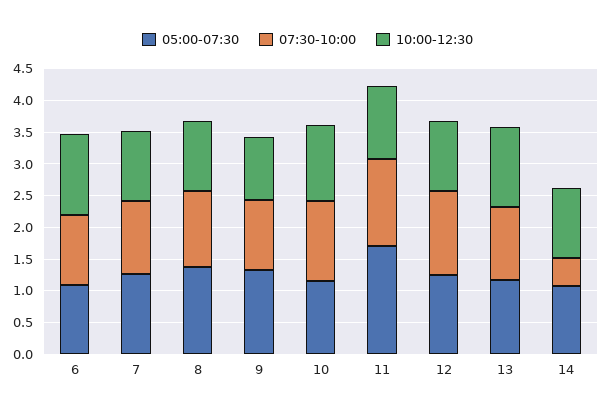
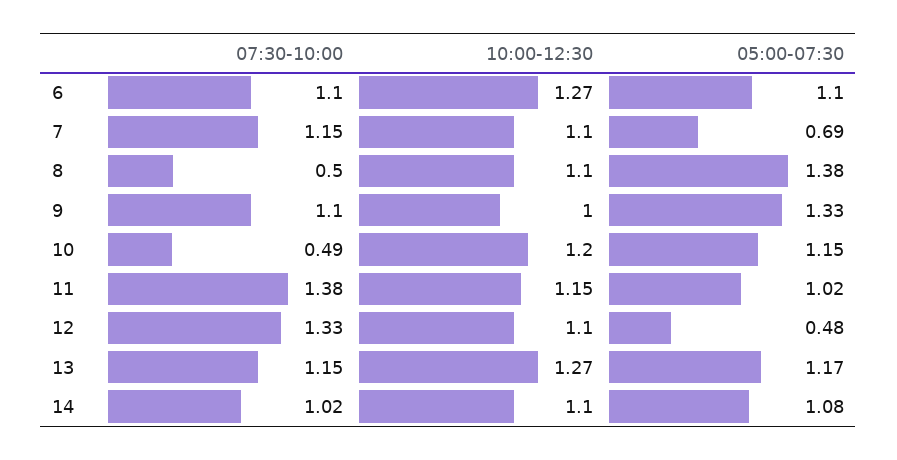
05:00-07:30, 7: 1.25 -> 0.69
07:30-10:00, 8: 1.25 -> 0.5
07:30-10:00, 10: 1.25 -> 0.49
05:00-07:30, 11: 1.75 -> 1.02
05:00-07:30, 12: 1.25 -> 0.48
07:30-10:00, 14: 0.5 -> 1.02

